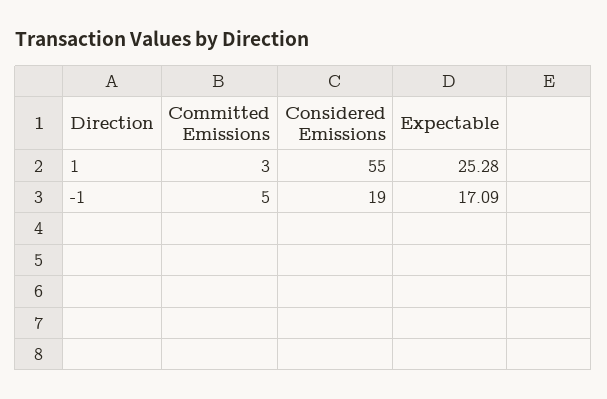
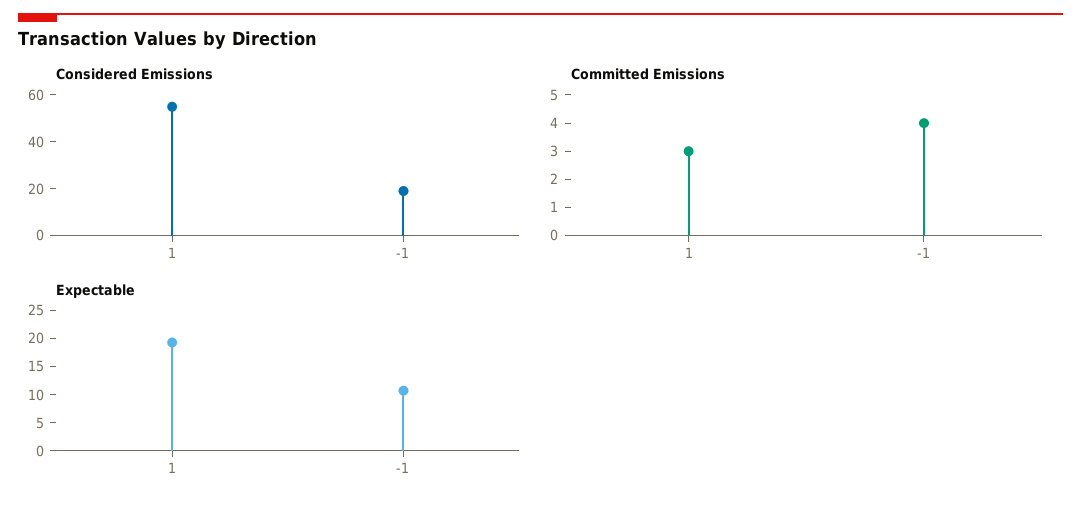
Expectable, 1: 25.28 -> 20
Committed Emissions, -1: 5 -> 4
Expectable, -1: 17.09 -> 10

